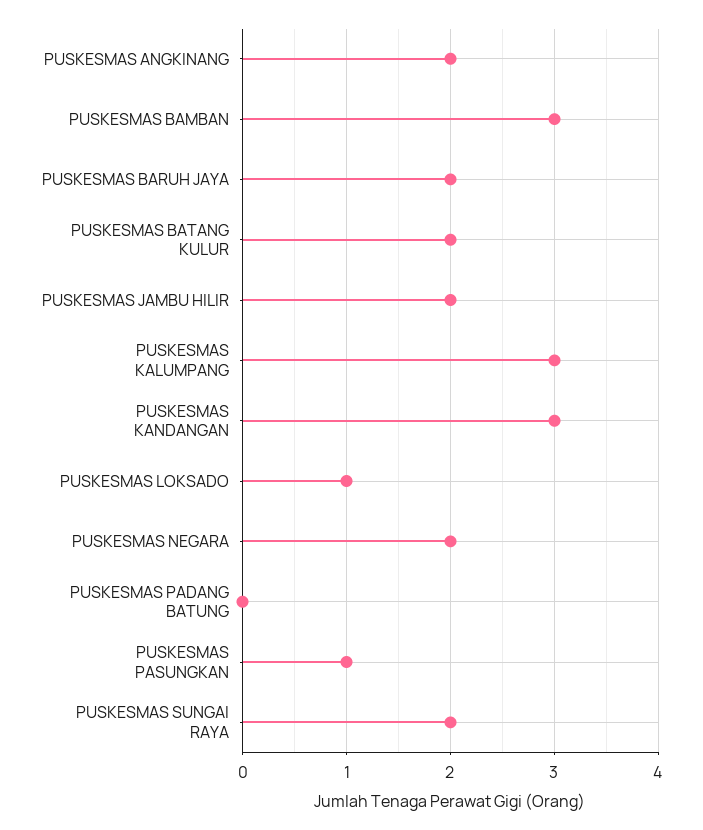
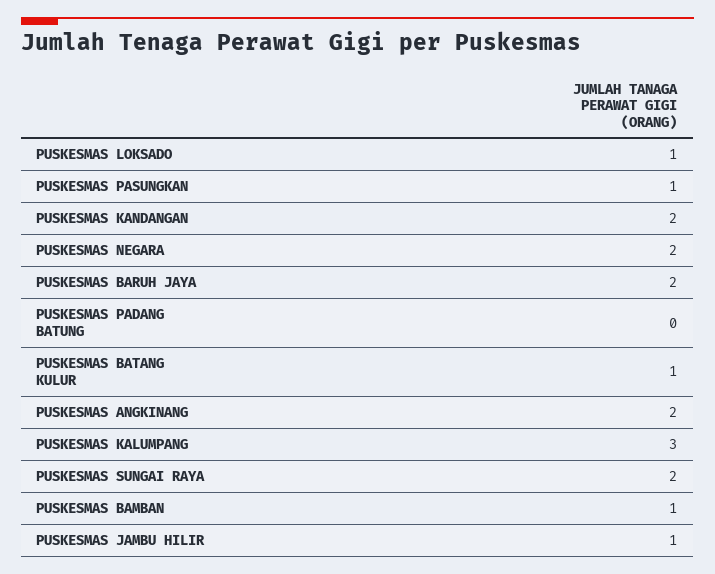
PUSKESMAS BAMBAN: 3 -> 1
PUSKESMAS BATANG KULUR: 2 -> 1
PUSKESMAS JAMBU HILIR: 2 -> 1
PUSKESMAS KANDANGAN: 3 -> 2

